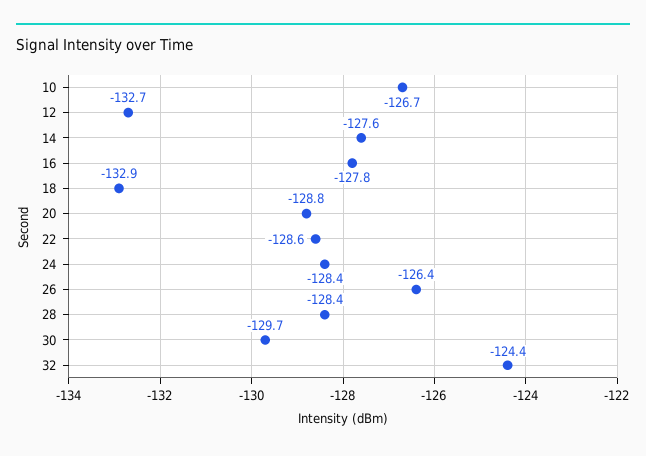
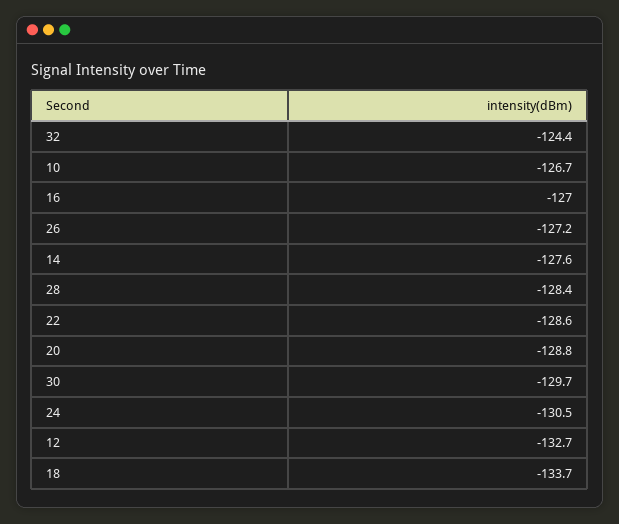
16: -127.8 -> -127
18: -132.9 -> -133.7
24: -128.4 -> -130.5
26: -126.4 -> -127.2

